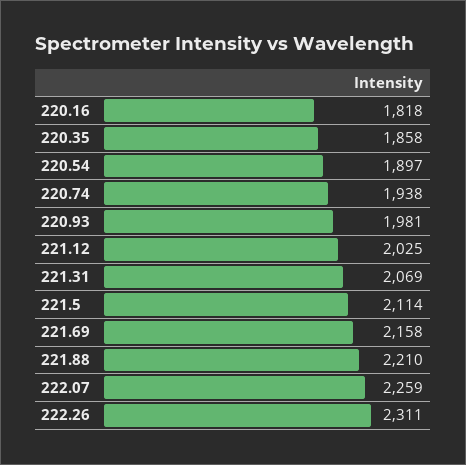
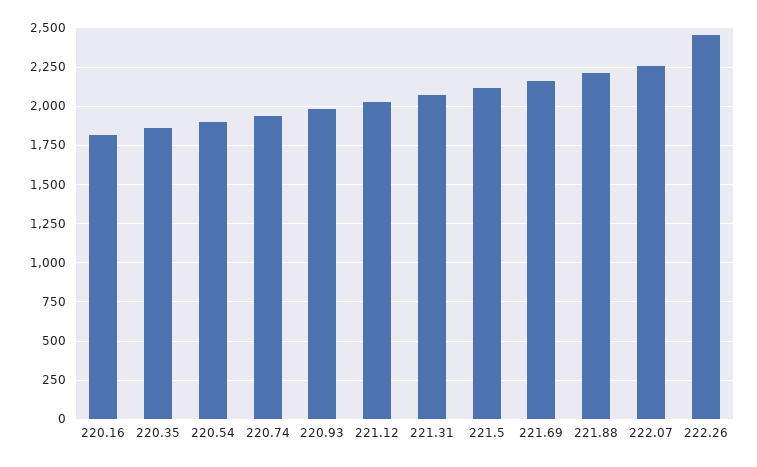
222.26: 2311 -> 2450

